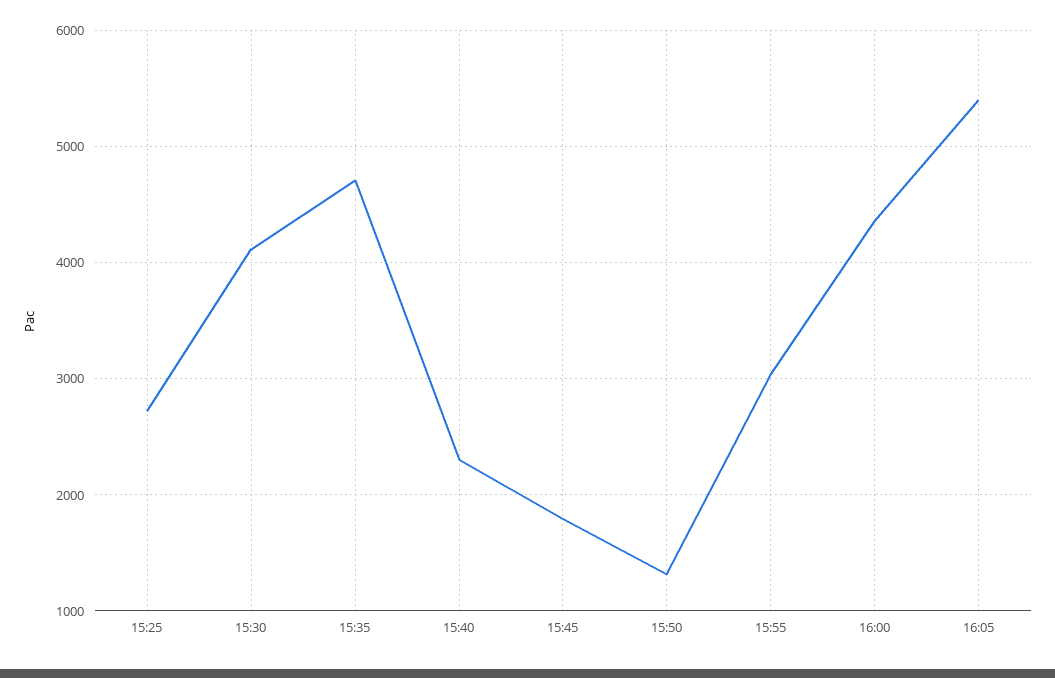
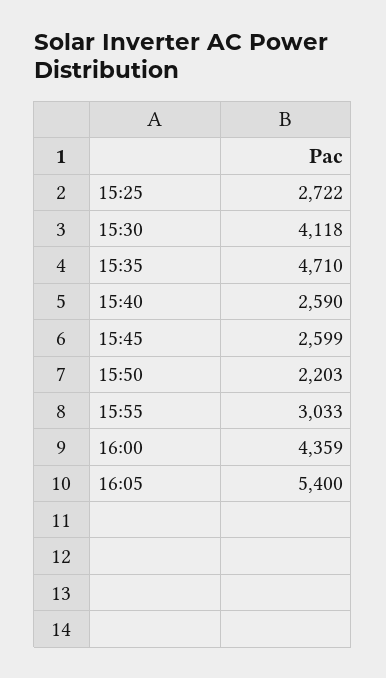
15:40: 2300 -> 2590
15:45: 1800 -> 2599
15:50: 1300 -> 2203

